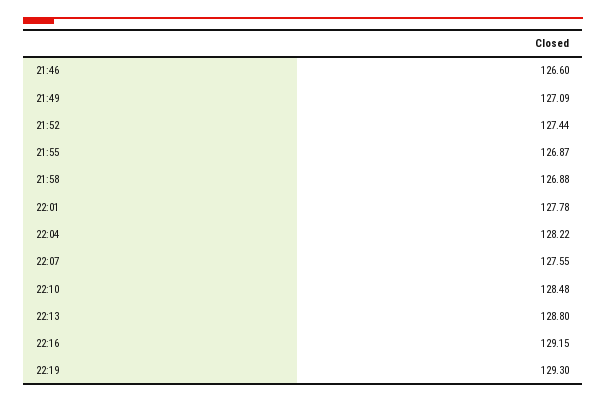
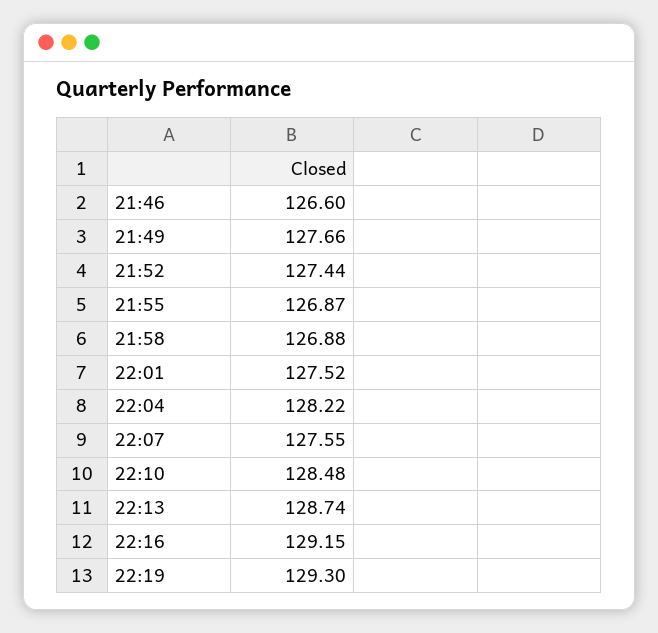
21:49: 127.09 -> 127.66
22:01: 127.78 -> 127.52
22:13: 128.8 -> 128.74

